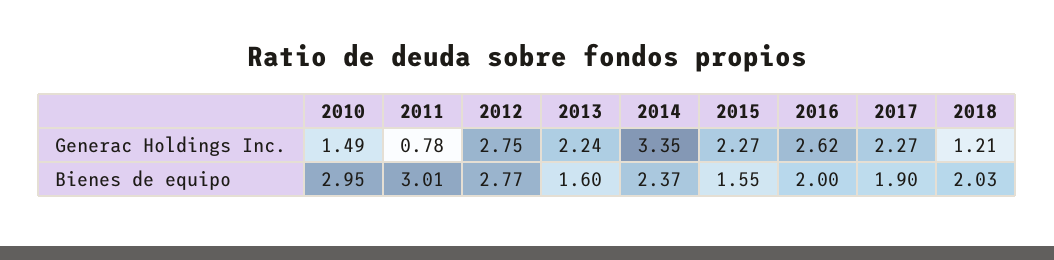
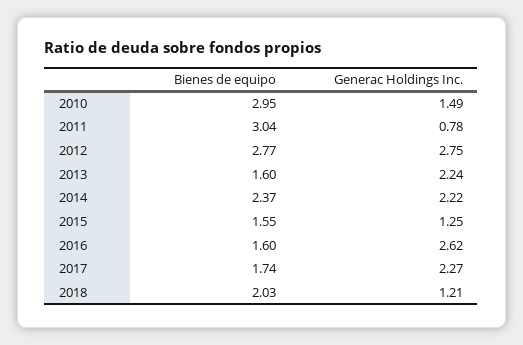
2014, Generac Holdings Inc.: 3.35 -> 2.22
2015, Generac Holdings Inc.: 2.27 -> 1.25
2011, Bienes de equipo: 3.01 -> 3.04
2016, Bienes de equipo: 2 -> 1.6
2017, Bienes de equipo: 1.9 -> 1.74

